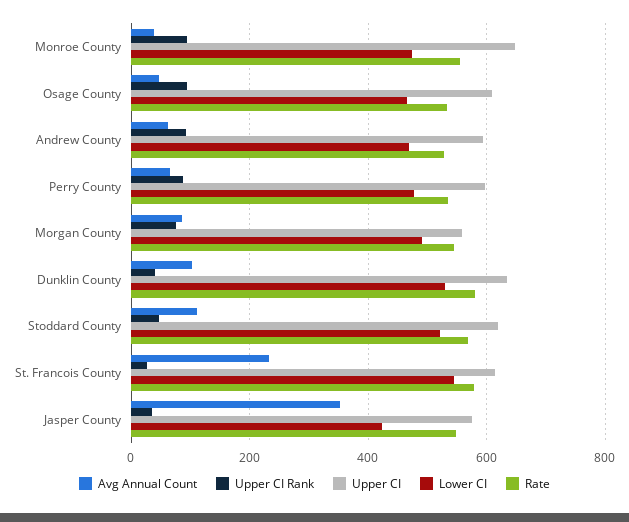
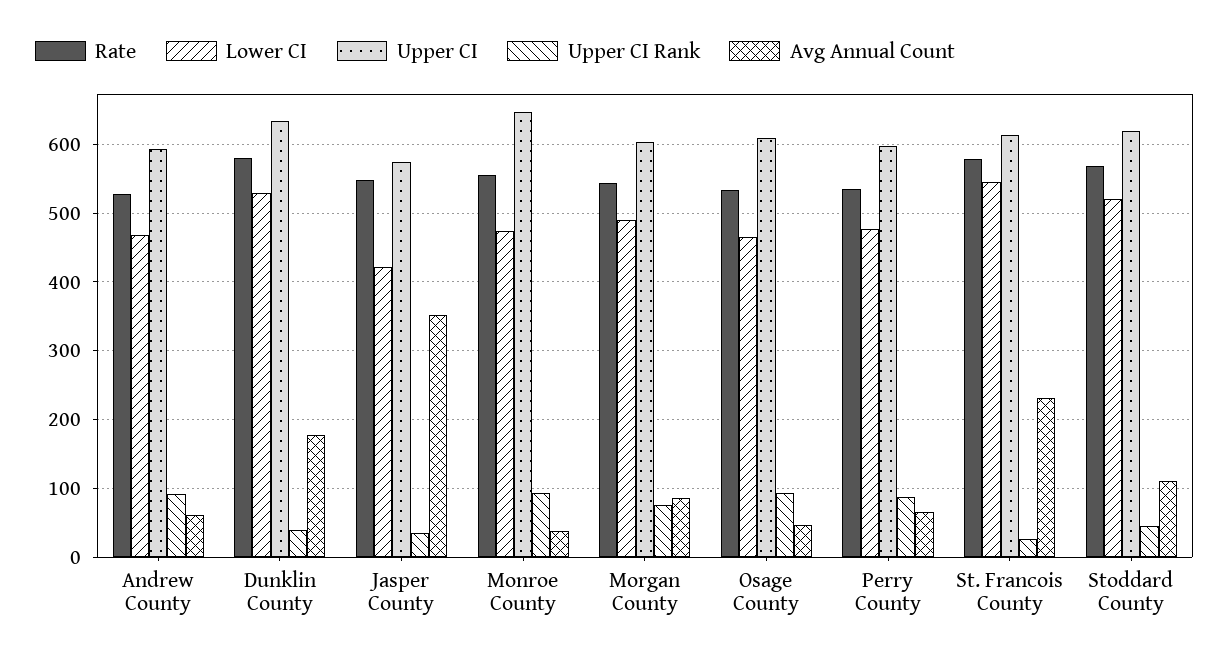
Upper CI, Morgan County: 560 -> 600
Avg Annual Count, Dunklin County: 100 -> 180

